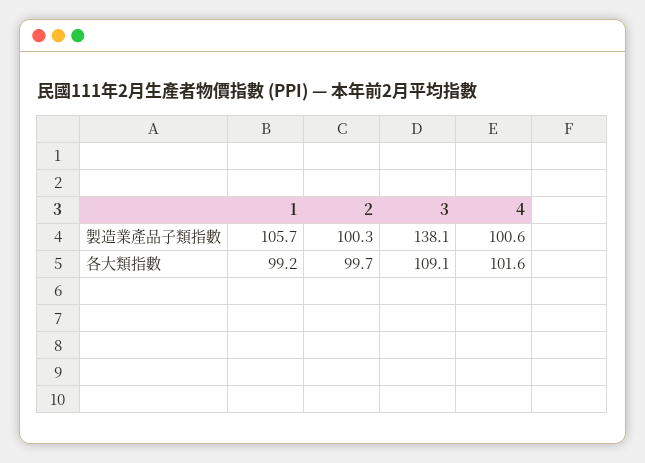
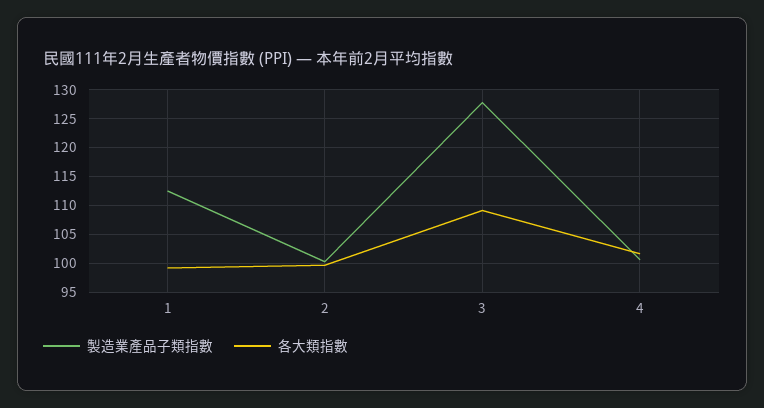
製造業產品子類指數, 1: 105.7 -> 112.5
製造業產品子類指數, 3: 138.1 -> 127.5

